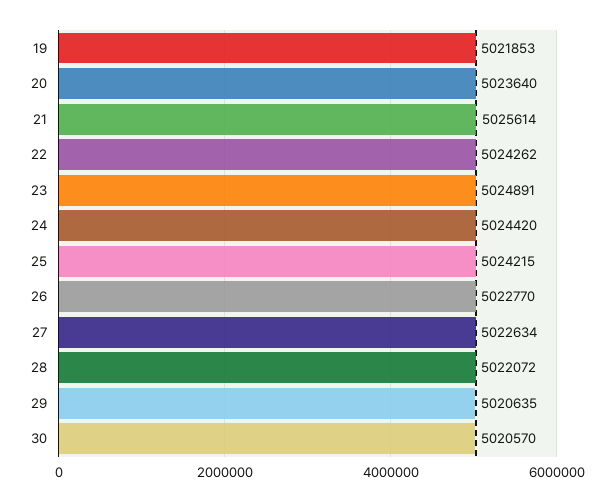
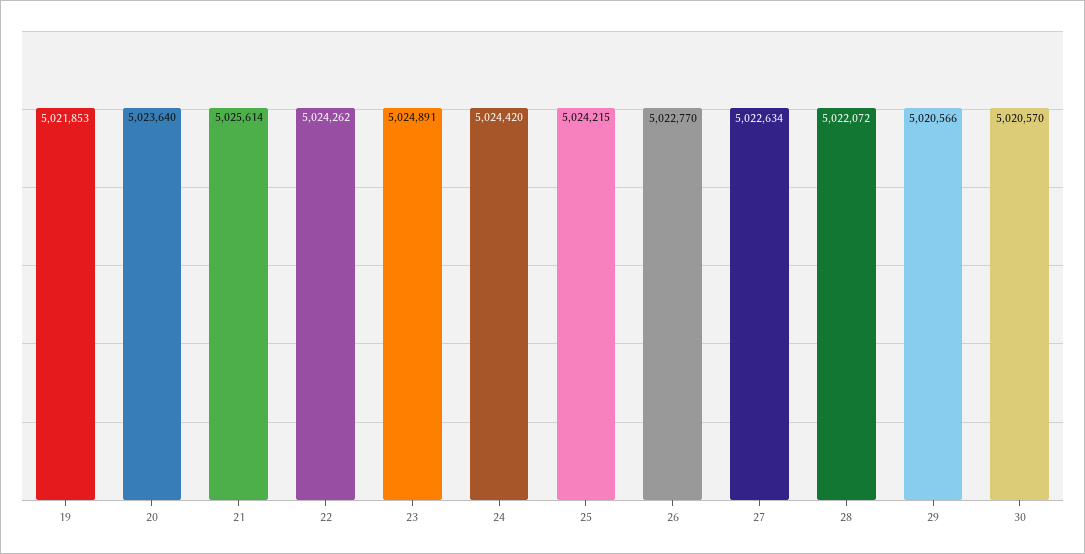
29: 5020635 -> 5020566

